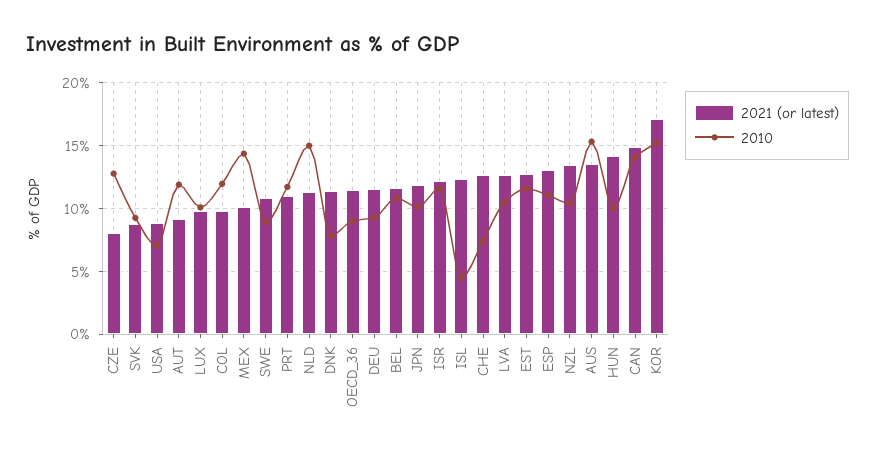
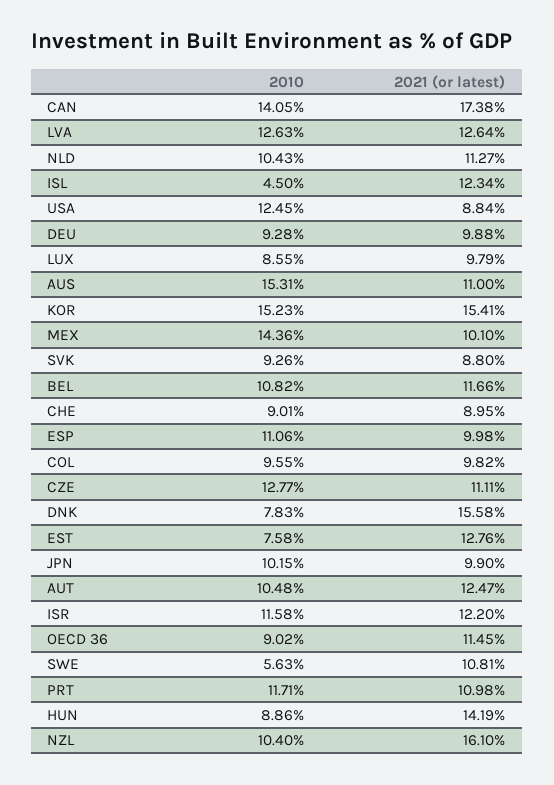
2021 (or latest), CZE: 8 -> 11.11
2010, USA: 7 -> 12.45
2021 (or latest), AUT: 9 -> 12.47
2010, AUT: 12 -> 10.48
2010, LUX: 10 -> 8.55
2010, COL: 12 -> 9.55
2010, SWE: 9 -> 5.63
2010, NLD: 15 -> 10.43
2021 (or latest), DNK: 11.5 -> 15.58
2021 (or latest), DEU: 11.5 -> 9.88
2021 (or latest), JPN: 12 -> 9.9
2021 (or latest), CHE: 12.5 -> 8.95
2010, CHE: 7.5 -> 9.01
2010, LVA: 10.5 -> 12.63
2010, EST: 11.5 -> 7.58
2021 (or latest), ESP: 13 -> 9.98
2021 (or latest), NZL: 13.5 -> 16.1
2021 (or latest), AUS: 13.5 -> 11
2010, HUN: 10 -> 8.86
2021 (or latest), CAN: 15 -> 17.38
2021 (or latest), KOR: 17 -> 15.41

